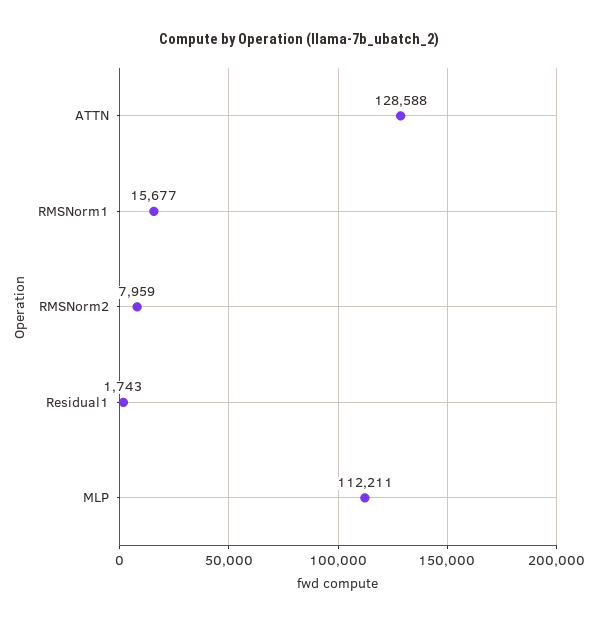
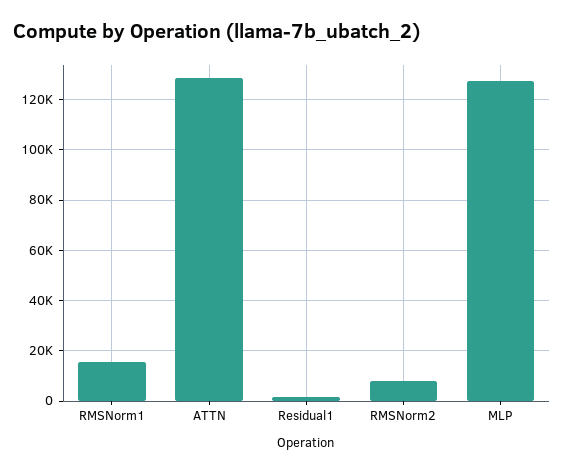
MLP: 112211 -> 127500

